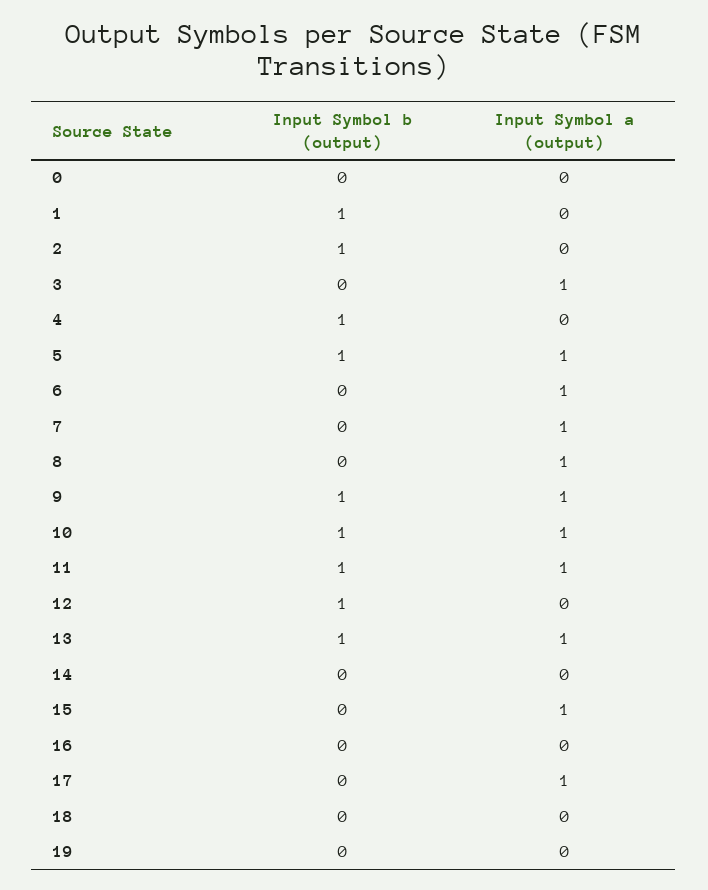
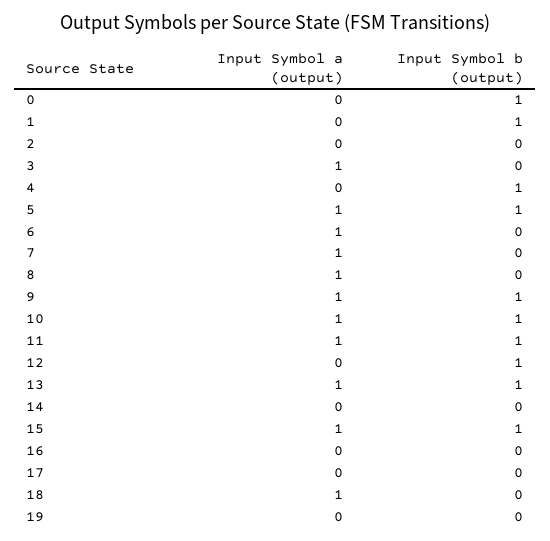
Input Symbol b (output), 0: 0 -> 1
Input Symbol b (output), 2: 1 -> 0
Input Symbol b (output), 15: 0 -> 1
Input Symbol a (output), 17: 1 -> 0
Input Symbol a (output), 18: 0 -> 1

